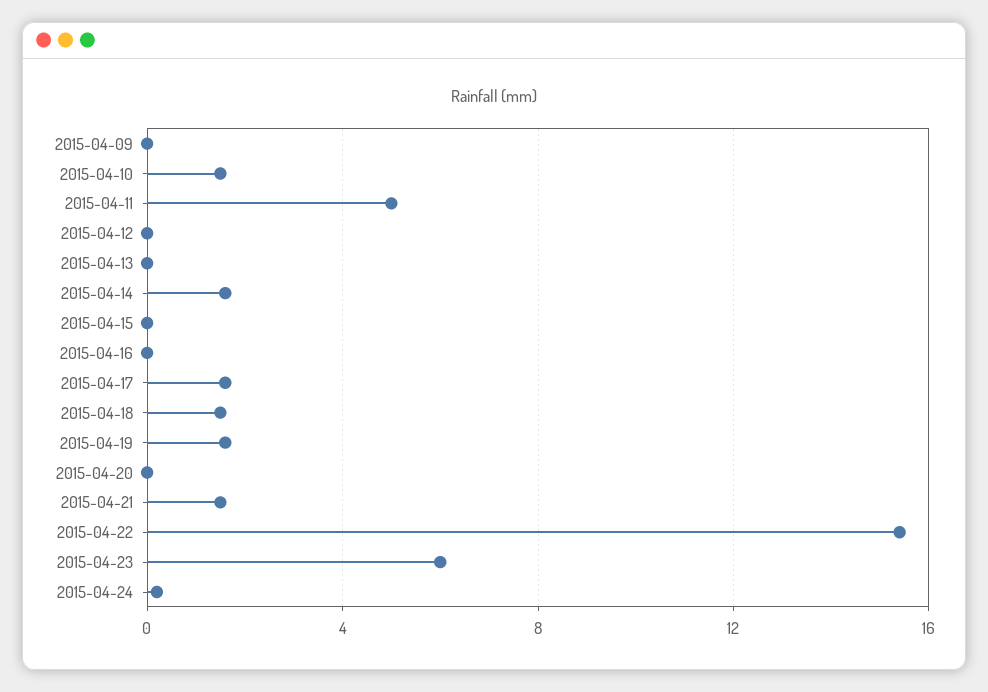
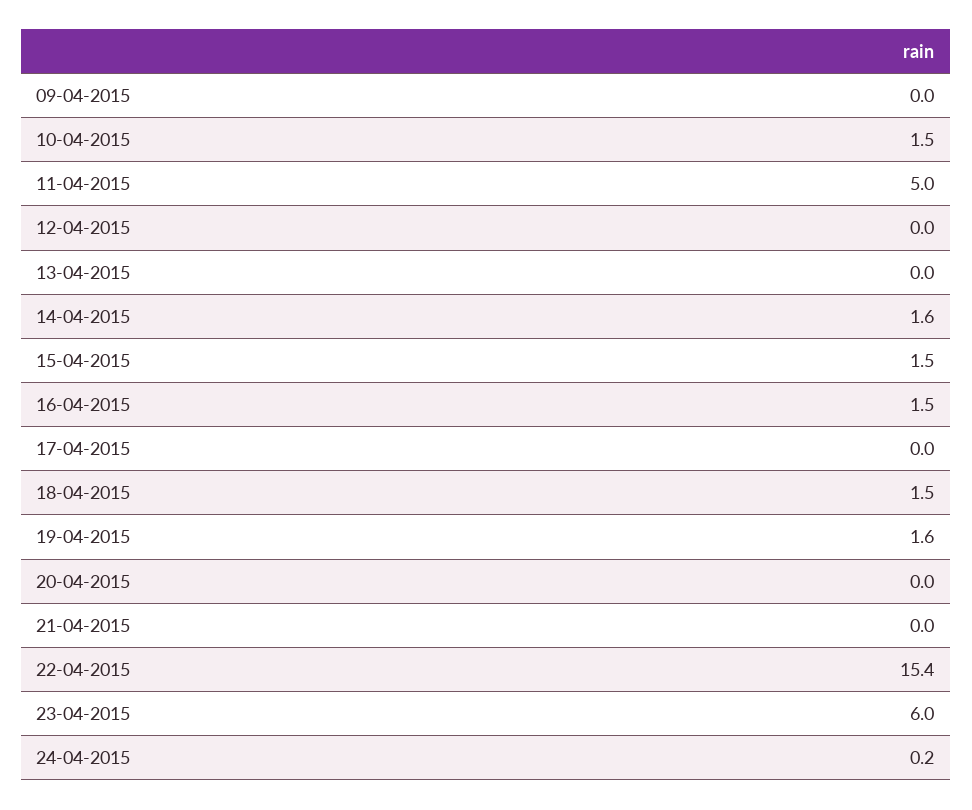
2015-04-15: 0 -> 1.5
2015-04-16: 0 -> 1.5
2015-04-17: 1.5 -> 0
2015-04-21: 1.5 -> 0

